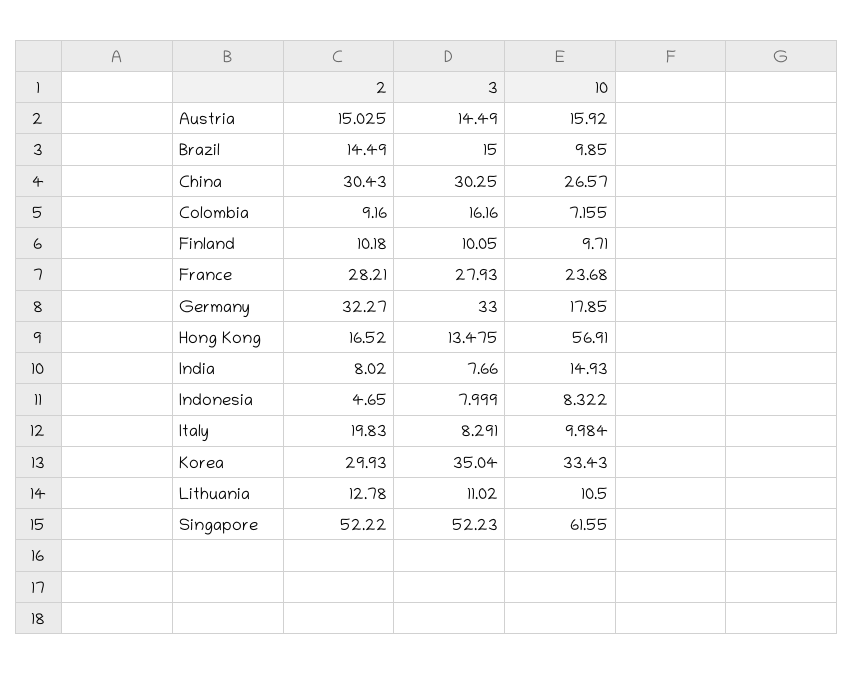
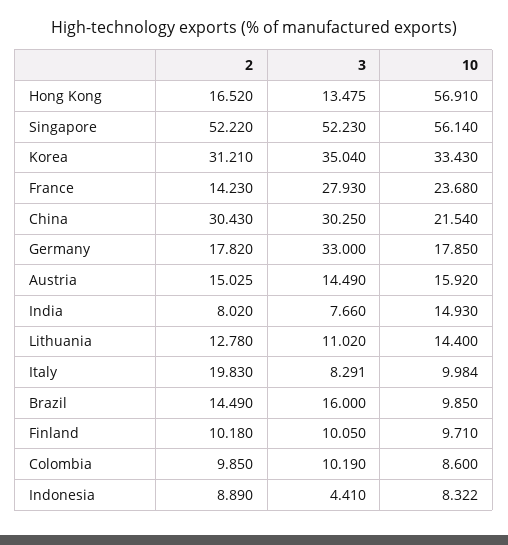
3, Brazil: 15 -> 16
10, China: 26.57 -> 21.54
2, Colombia: 9.16 -> 9.85
3, Colombia: 16.16 -> 10.19
10, Colombia: 7.155 -> 8.6
2, France: 28.21 -> 14.23
2, Germany: 32.27 -> 17.82
2, Indonesia: 4.65 -> 8.89
3, Indonesia: 7.999 -> 4.41
2, Korea: 29.93 -> 31.21
10, Lithuania: 10.5 -> 14.4
10, Singapore: 61.55 -> 56.14

